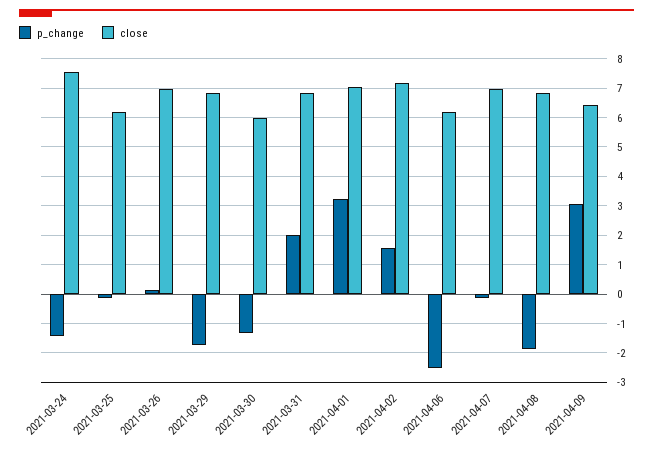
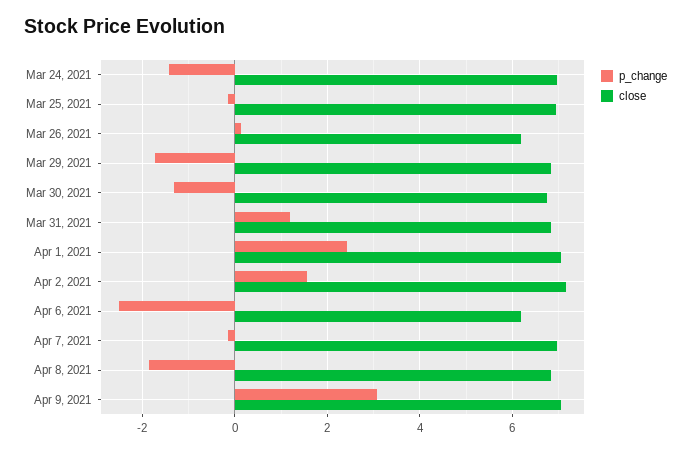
close, 2021-03-24: 7.5 -> 7
close, 2021-03-25: 6.25 -> 7
close, 2021-03-26: 7 -> 6.2
close, 2021-03-30: 6 -> 6.8
p_change, 2021-03-31: 2 -> 1.2
p_change, 2021-04-01: 3.25 -> 2.4
close, 2021-04-09: 6.5 -> 7

